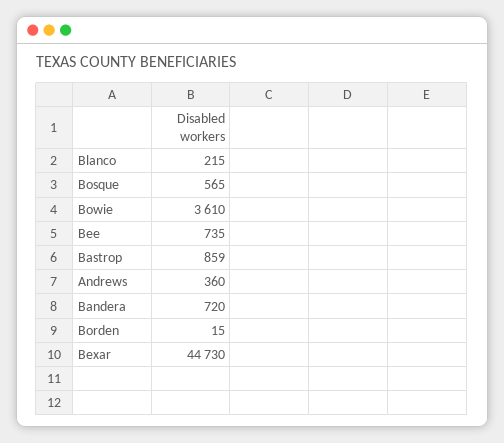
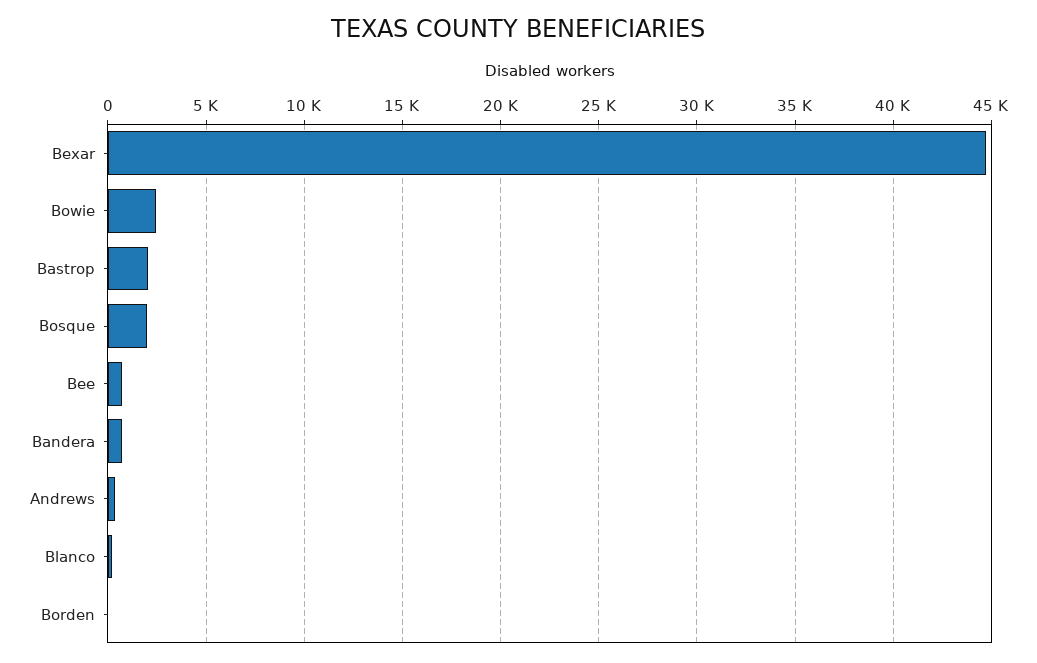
Bosque: 565 -> 2000
Bowie: 3610 -> 2500
Bastrop: 859 -> 2000

